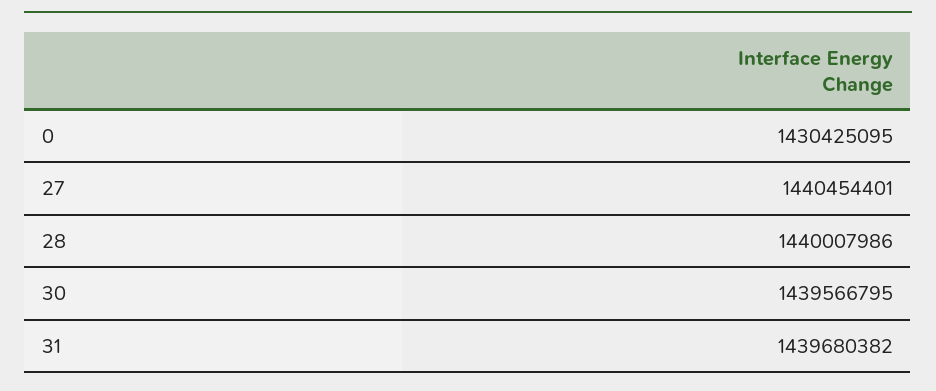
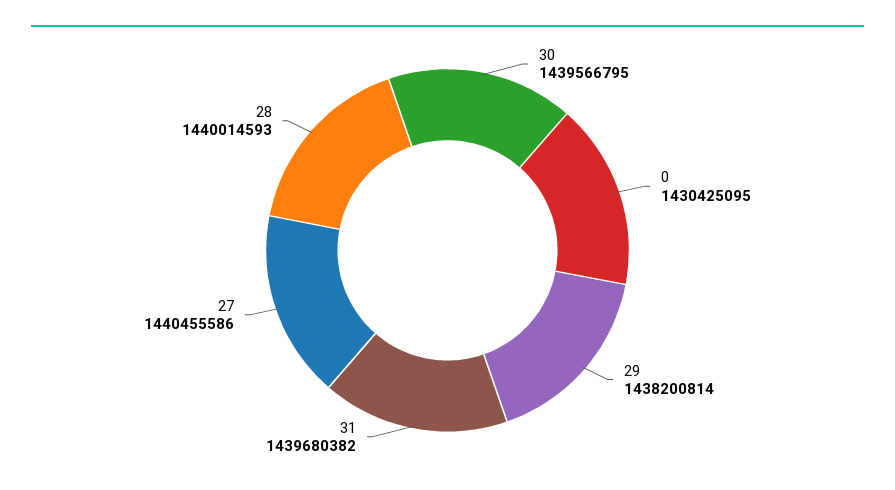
27: 1440454401 -> 1440455586
28: 1440007986 -> 1440014593
29: none -> 1438200814

